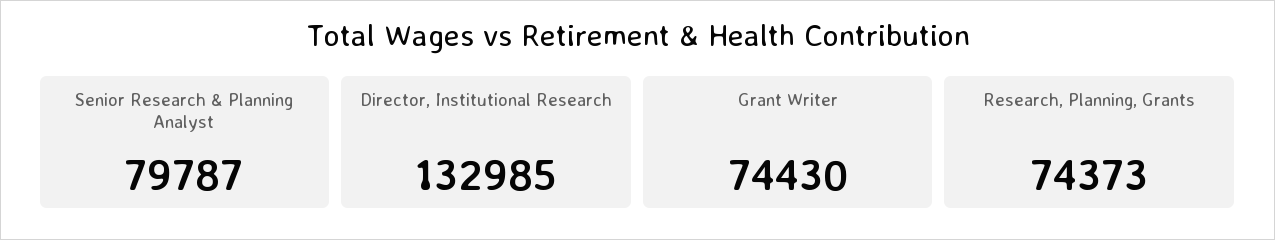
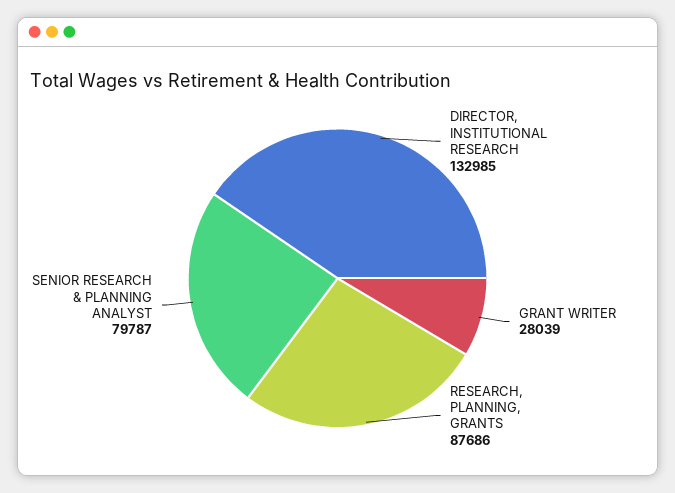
Grant Writer: 74430 -> 28039
Research, Planning, Grants: 74373 -> 87686

